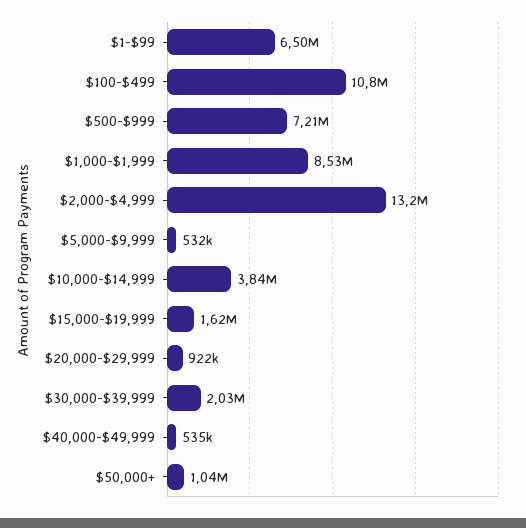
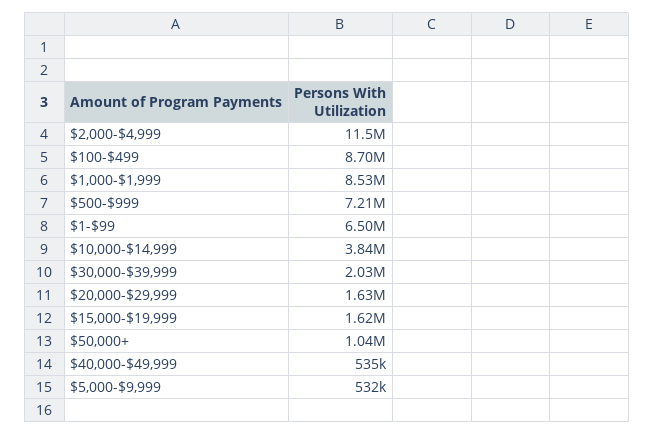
$100-$499: 10800000 -> 8700000
$2,000-$4,999: 13200000 -> 11500000
$20,000-$29,999: 922000 -> 1630000

